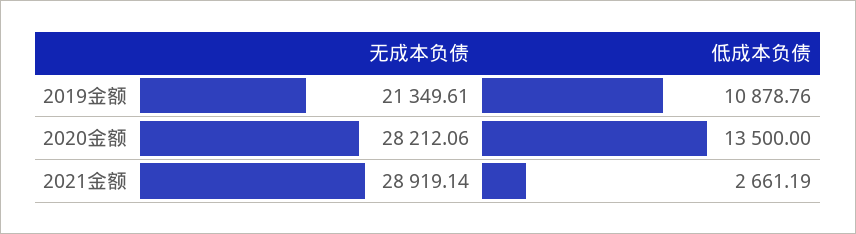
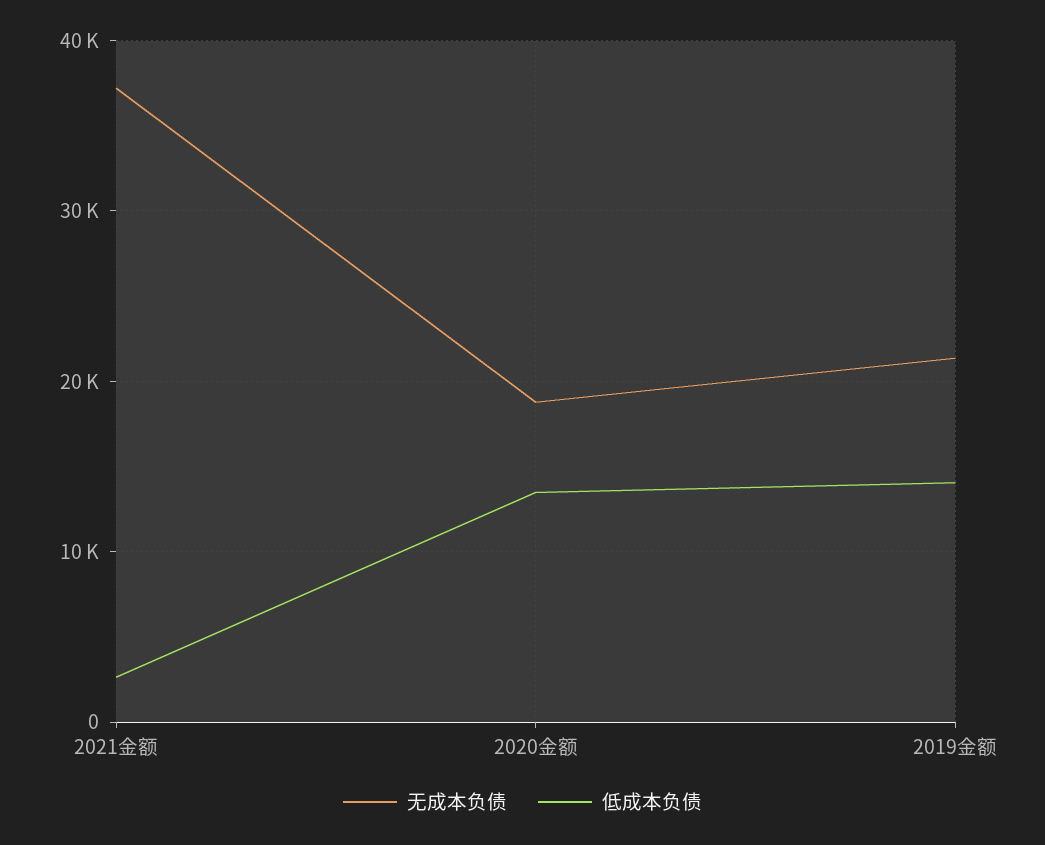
低成本负债, 2019金额: 10878.76 -> 14000
无成本负债, 2020金额: 28212.06 -> 19000
无成本负债, 2021金额: 28919.14 -> 37000

